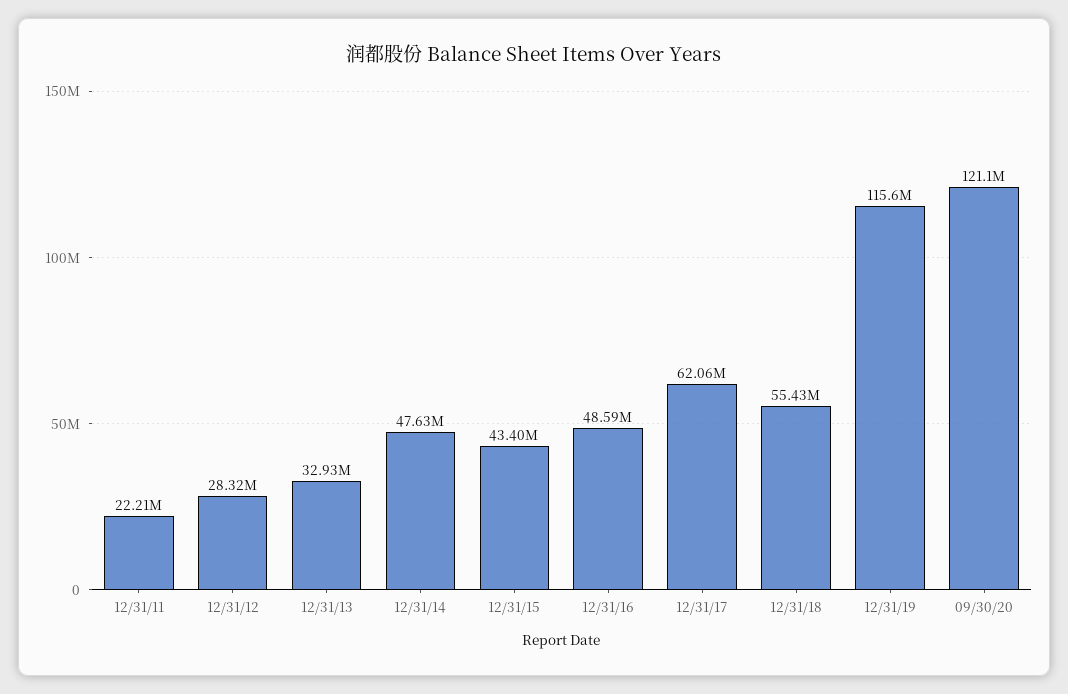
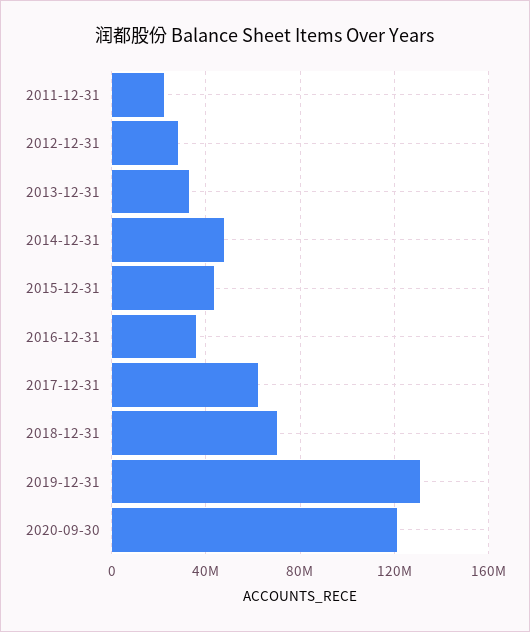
12/31/16: 48590000 -> 35000000
12/31/18: 55430000 -> 70000000
12/31/19: 115600000 -> 130000000

